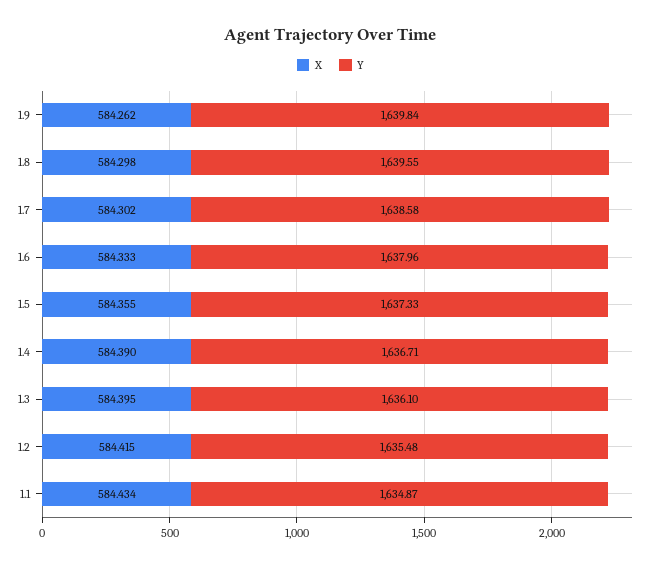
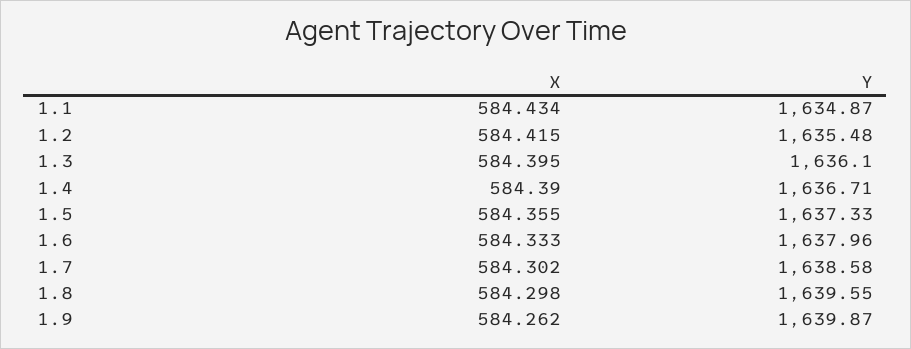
Y, 1.9: 1639.84 -> 1639.87

